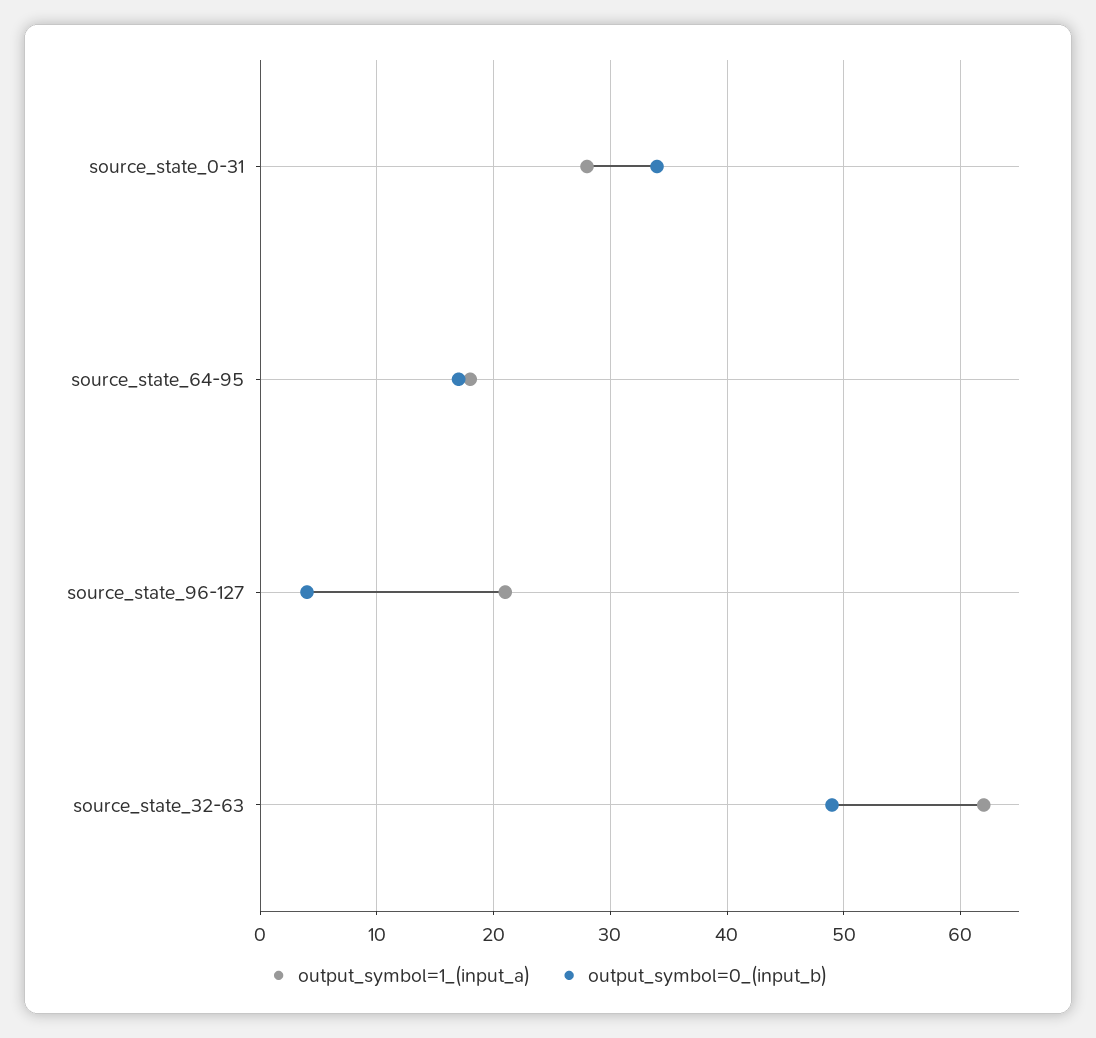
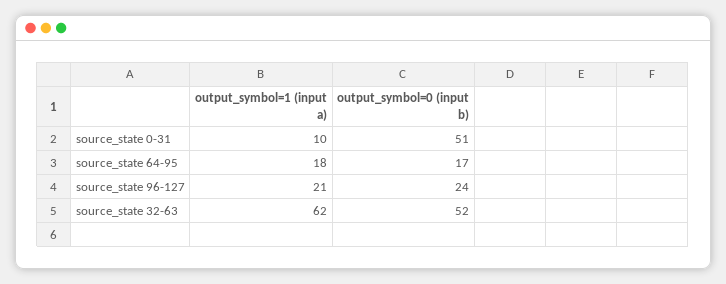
output_symbol=1_(input_a), source_state_0-31: 28 -> 10
output_symbol=0_(input_b), source_state_0-31: 34 -> 51
output_symbol=0_(input_b), source_state_96-127: 4 -> 24
output_symbol=0_(input_b), source_state_32-63: 49 -> 52

